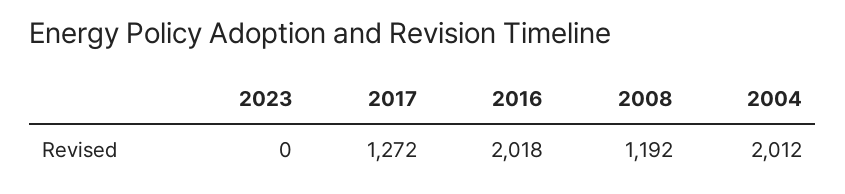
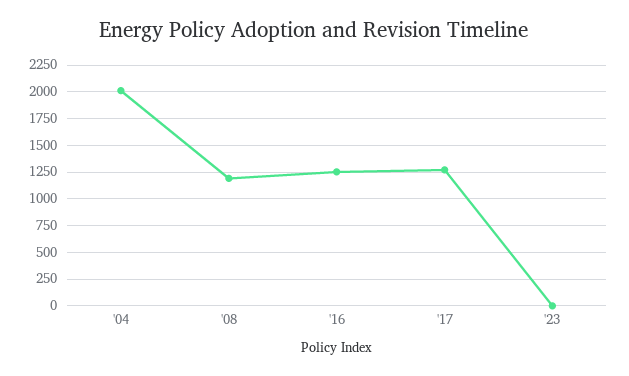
2016: 2018 -> 1250

